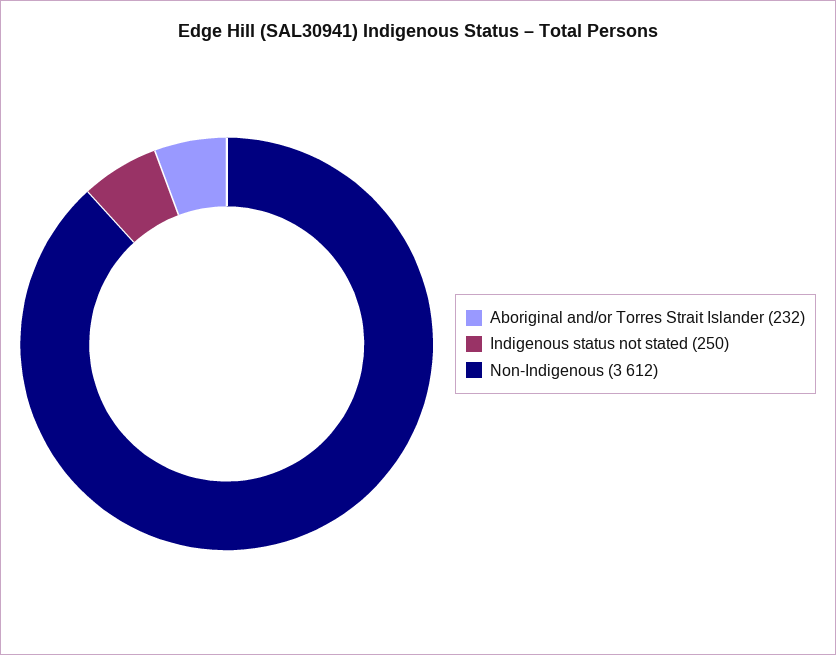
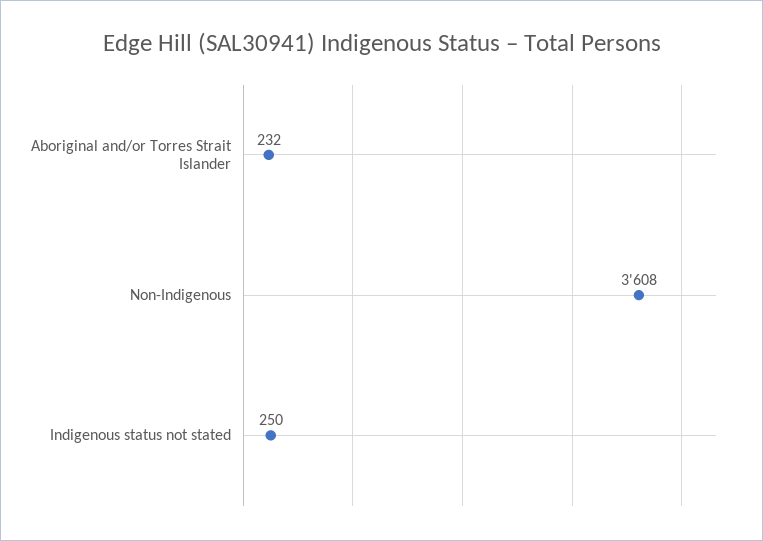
Non-Indigenous: 3612 -> 3608

